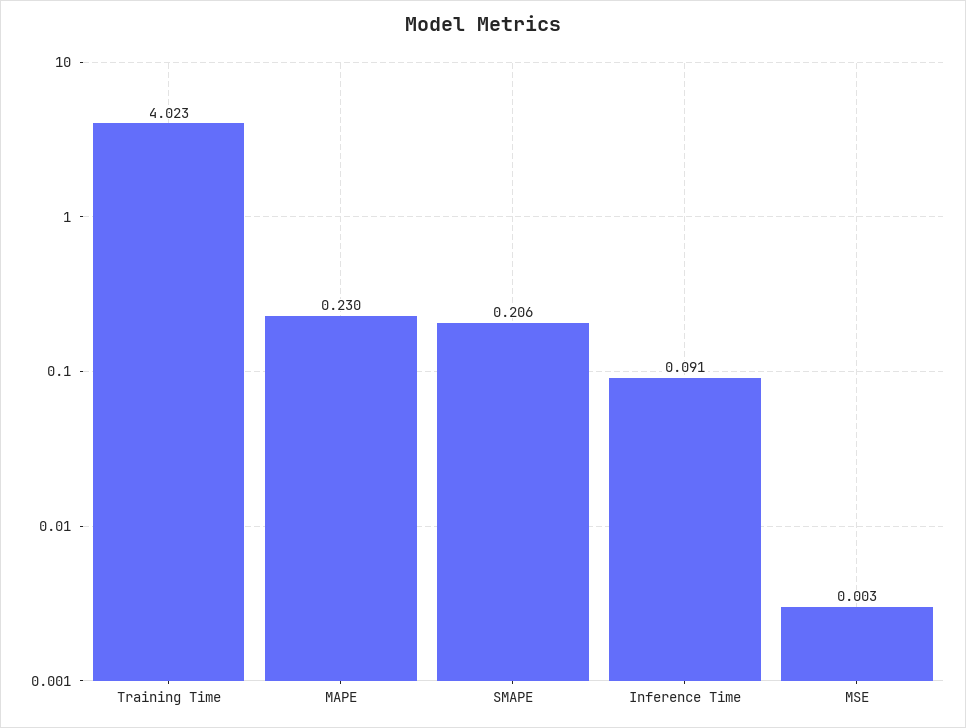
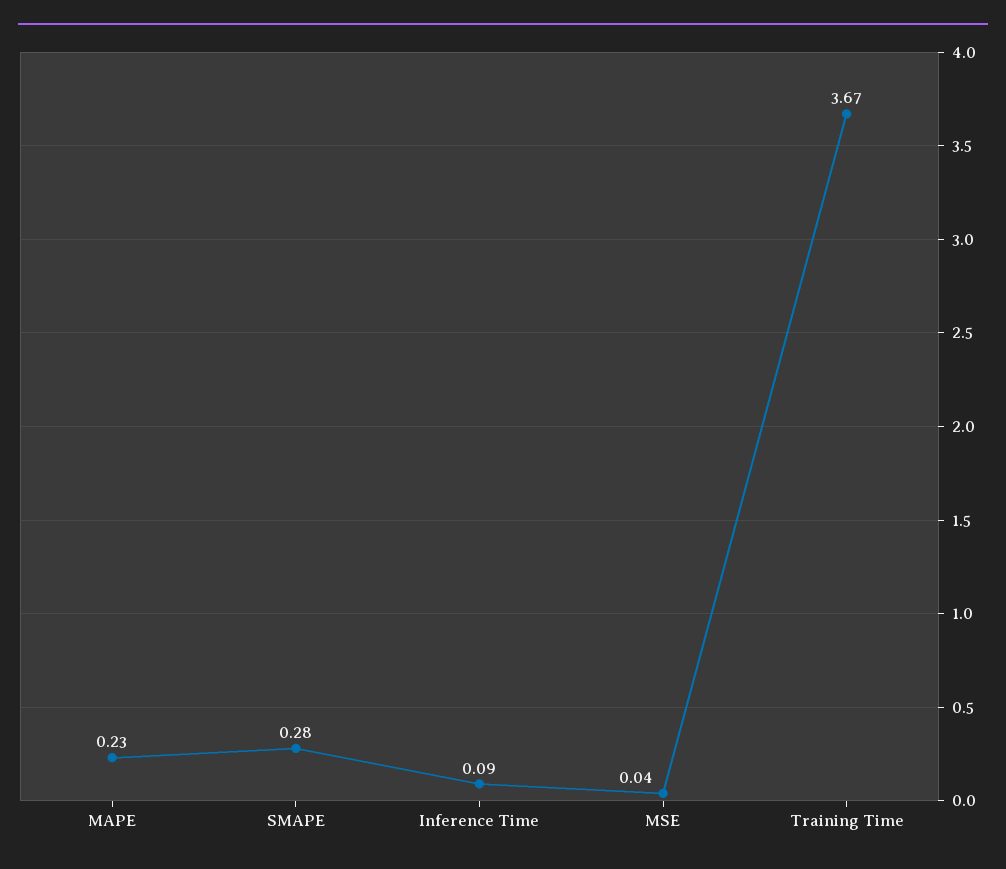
Training Time: 4.023 -> 3.67
SMAPE: 0.206 -> 0.28
MSE: 0.003 -> 0.04

